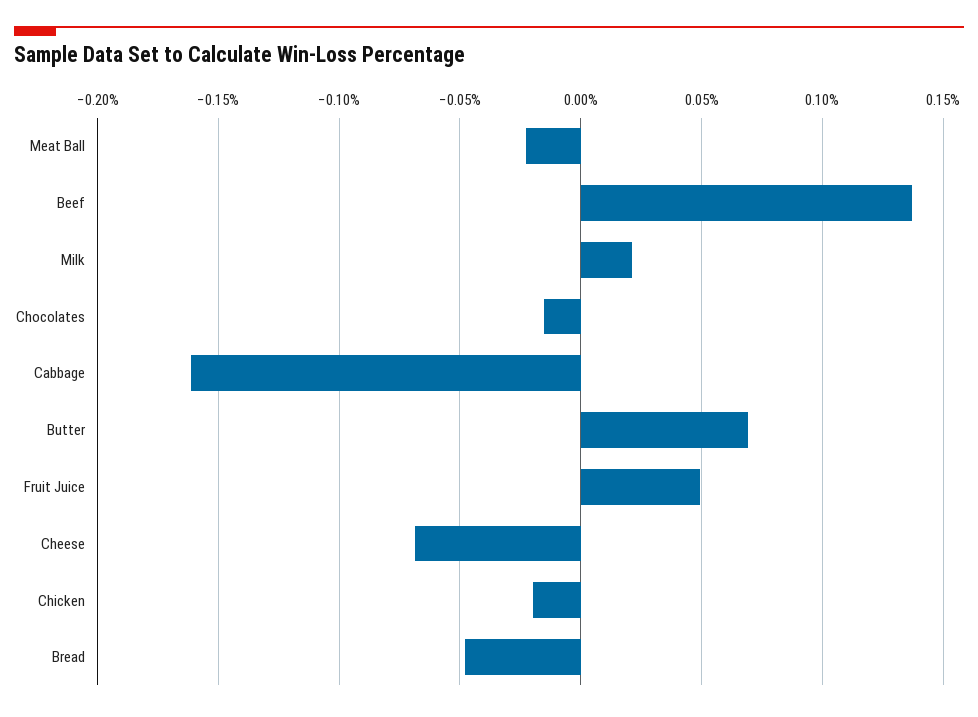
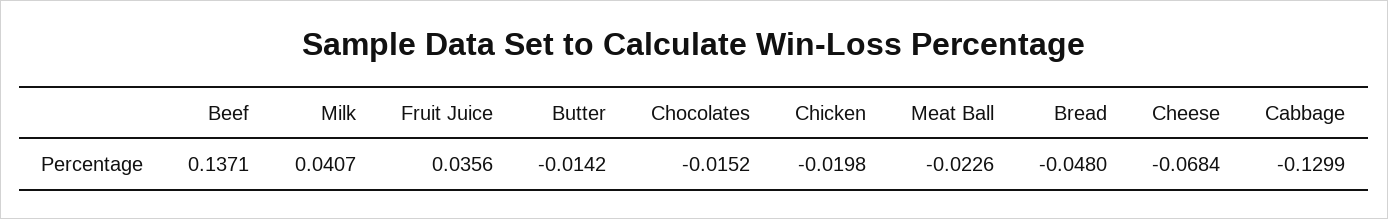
Milk: 0.02 -> 0.0407
Cabbage: -0.16 -> -0.1299
Butter: 0.07 -> -0.0142
Fruit Juice: 0.05 -> 0.0356

